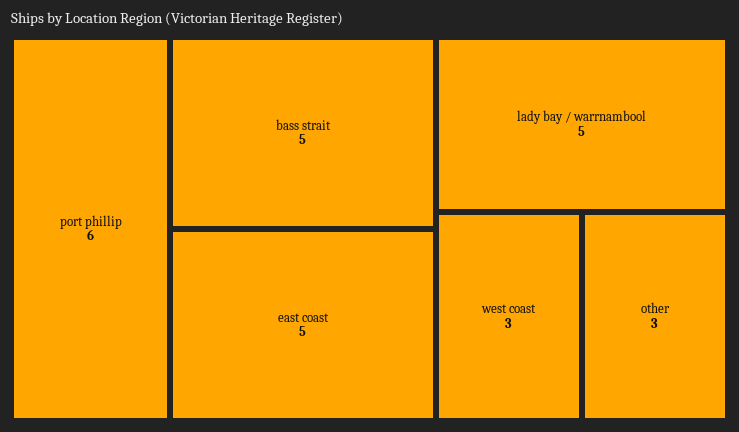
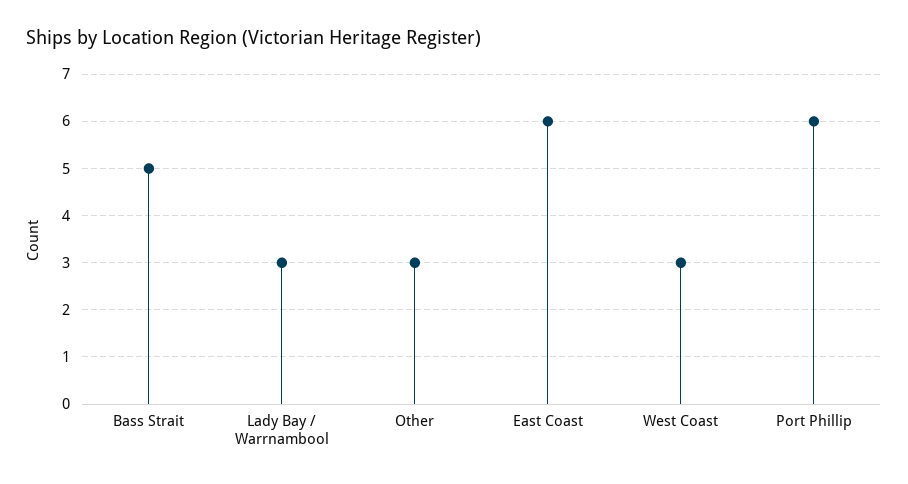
east coast: 5 -> 6
lady bay / warrnambool: 5 -> 3

